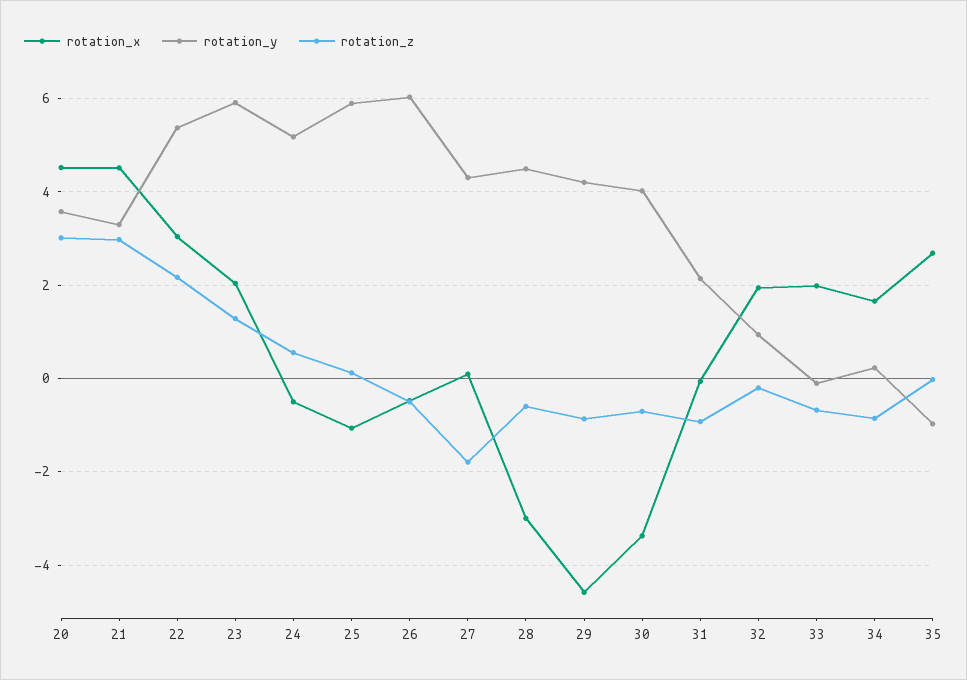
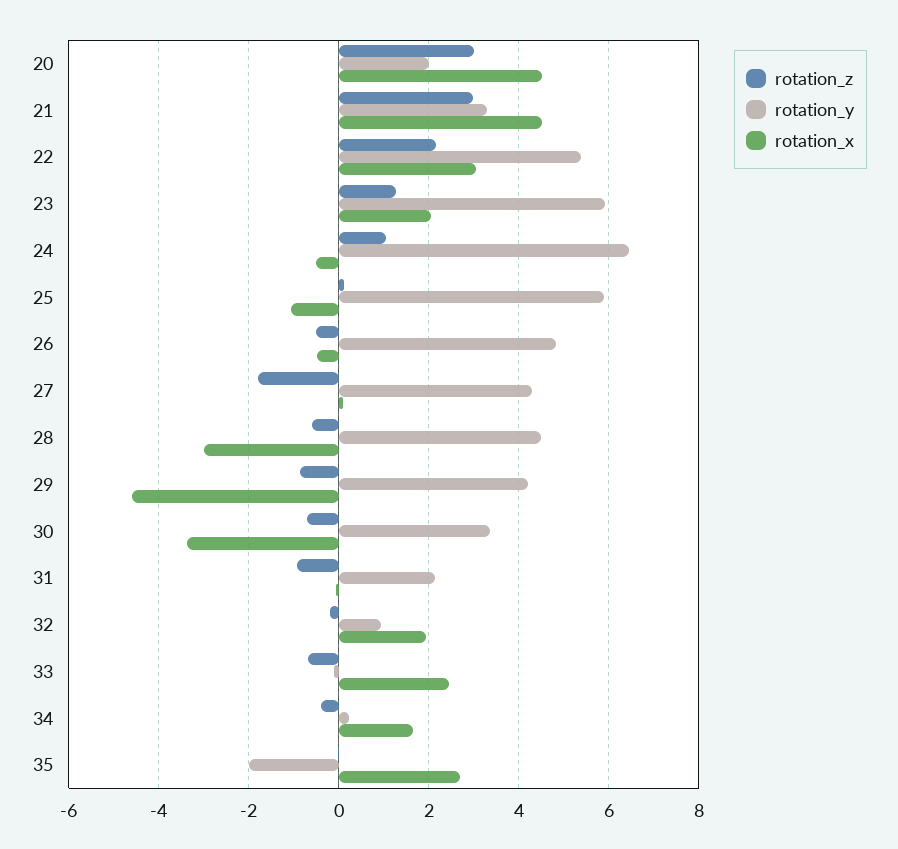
rotation_y, 20: 3.6 -> 2
rotation_y, 24: 5.2 -> 6.4
rotation_z, 24: 0.6 -> 1
rotation_y, 26: 6 -> 4.8
rotation_y, 30: 4 -> 3.4
rotation_x, 33: 2 -> 2.4
rotation_z, 34: -0.8 -> -0.4
rotation_y, 35: -1 -> -2

